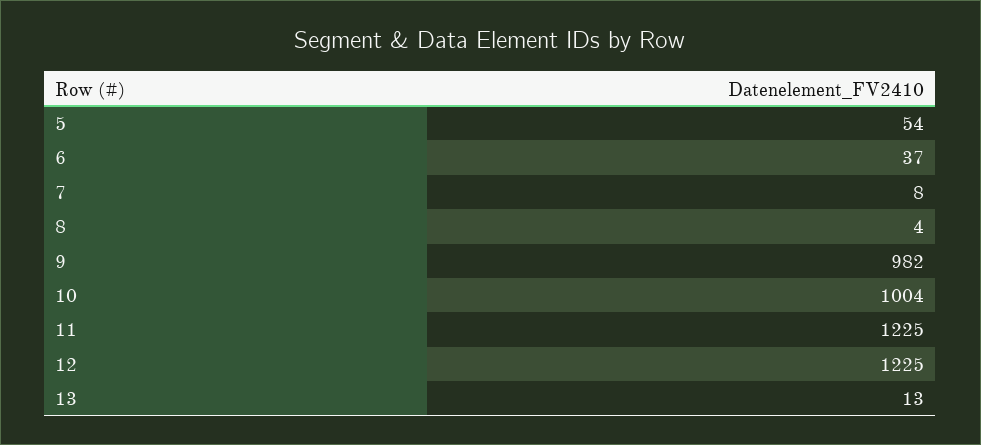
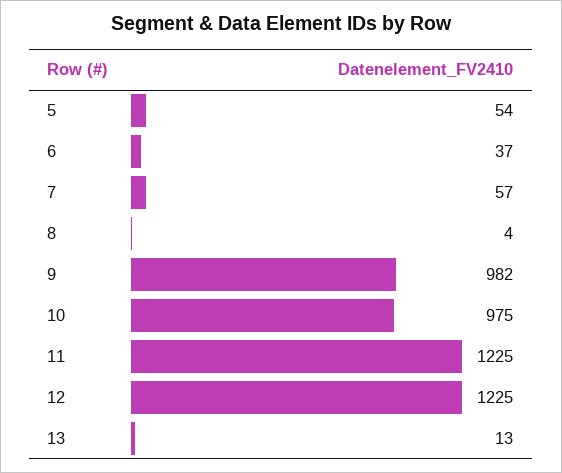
7: 8 -> 57
10: 1004 -> 975

